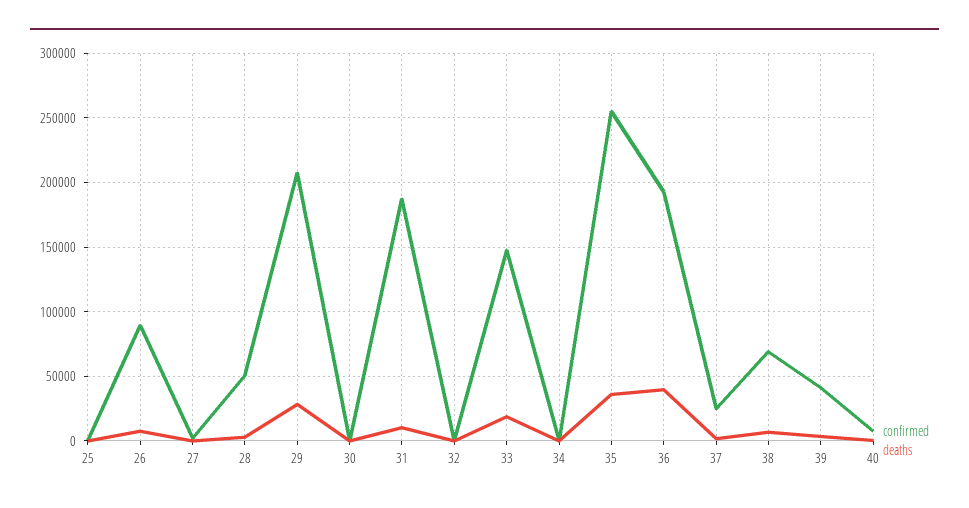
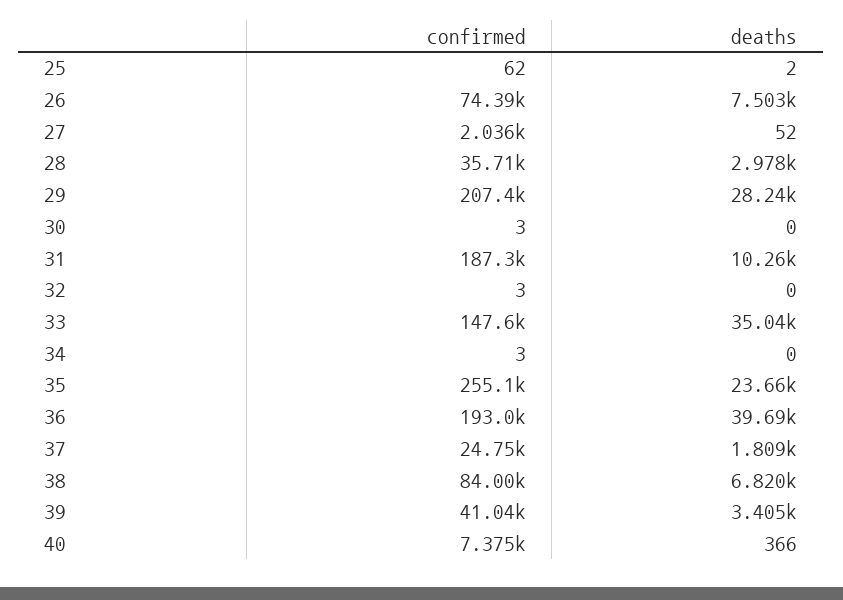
confirmed, 26: 90000 -> 74390
confirmed, 28: 50000 -> 35710
deaths, 33: 20000 -> 35040
deaths, 35: 35000 -> 23660
confirmed, 38: 70000 -> 84000

